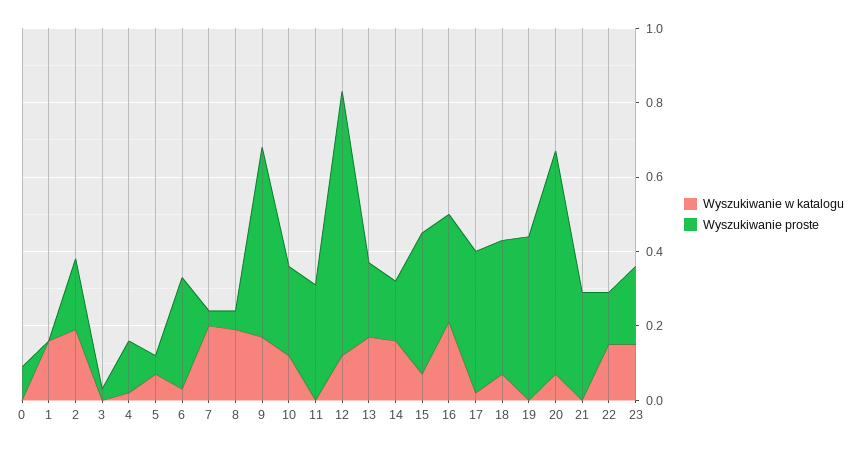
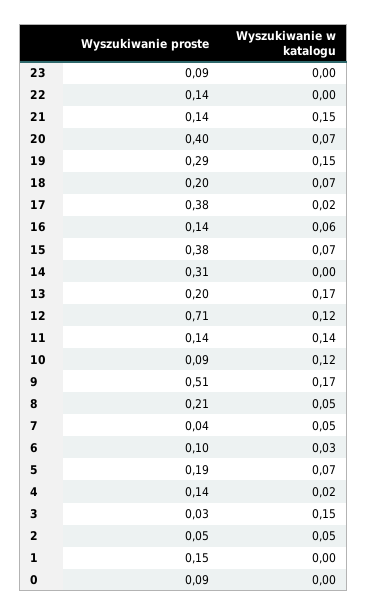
Wyszukiwanie w katalogu, 1: 0.15 -> 0
Wyszukiwanie proste, 1: 0 -> 0.15
Wyszukiwanie w katalogu, 2: 0.2 -> 0.05
Wyszukiwanie proste, 2: 0.2 -> 0.05
Wyszukiwanie w katalogu, 3: 0 -> 0.15
Wyszukiwanie proste, 5: 0.05 -> 0.19
Wyszukiwanie proste, 6: 0.3 -> 0.1
Wyszukiwanie w katalogu, 7: 0.2 -> 0.05
Wyszukiwanie w katalogu, 8: 0.2 -> 0.05
Wyszukiwanie proste, 8: 0.05 -> 0.21
Wyszukiwanie proste, 10: 0.25 -> 0.09
Wyszukiwanie w katalogu, 11: 0 -> 0.14
Wyszukiwanie proste, 11: 0.3 -> 0.14
Wyszukiwanie w katalogu, 14: 0.15 -> 0
Wyszukiwanie proste, 14: 0.15 -> 0.31
Wyszukiwanie w katalogu, 16: 0.2 -> 0.06
Wyszukiwanie proste, 16: 0.3 -> 0.14
Wyszukiwanie proste, 18: 0.35 -> 0.2
Wyszukiwanie w katalogu, 19: 0 -> 0.15
Wyszukiwanie proste, 19: 0.45 -> 0.29
Wyszukiwanie proste, 20: 0.6 -> 0.4
Wyszukiwanie w katalogu, 21: 0 -> 0.15
Wyszukiwanie proste, 21: 0.3 -> 0.14
Wyszukiwanie w katalogu, 22: 0.15 -> 0
Wyszukiwanie w katalogu, 23: 0.15 -> 0
Wyszukiwanie proste, 23: 0.2 -> 0.09

